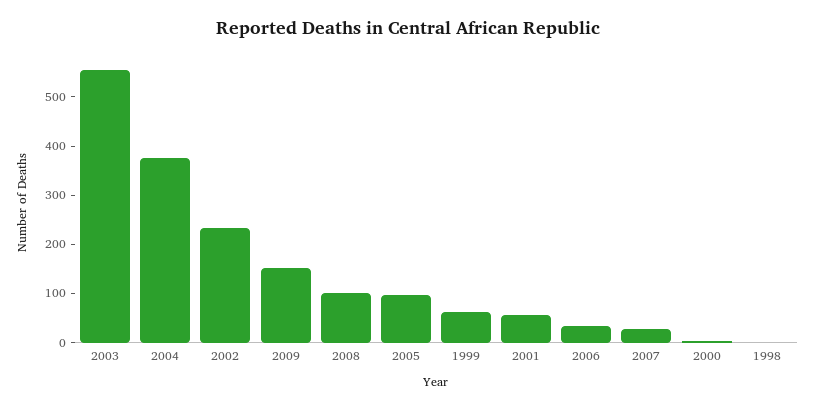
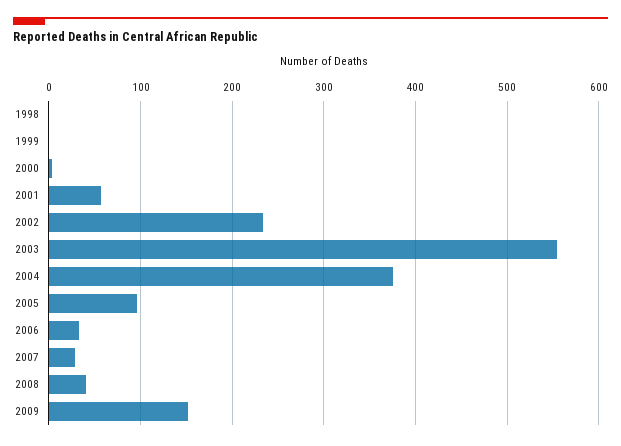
2008: 100 -> 40
1999: 60 -> 0

